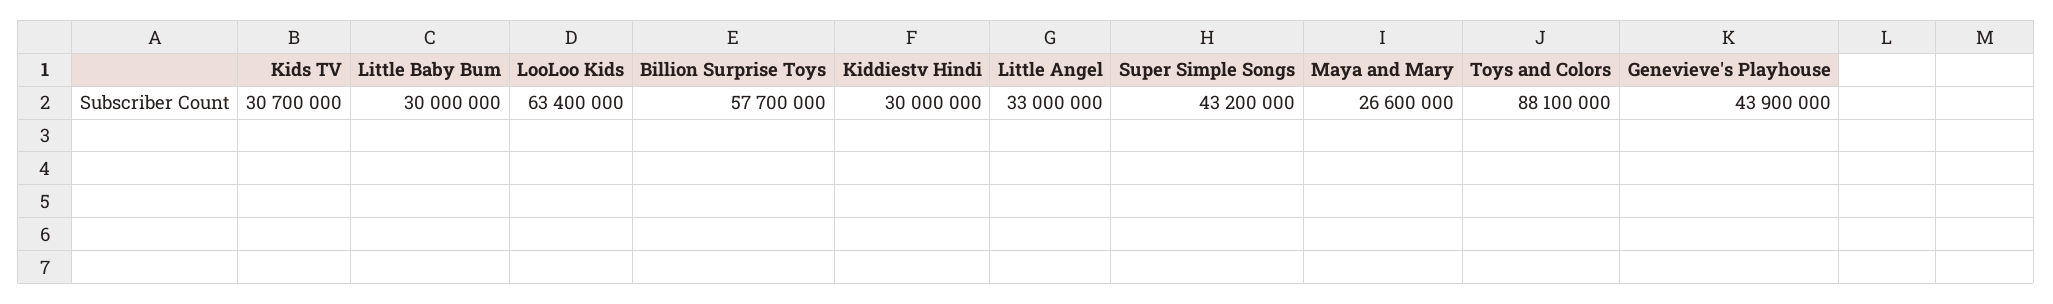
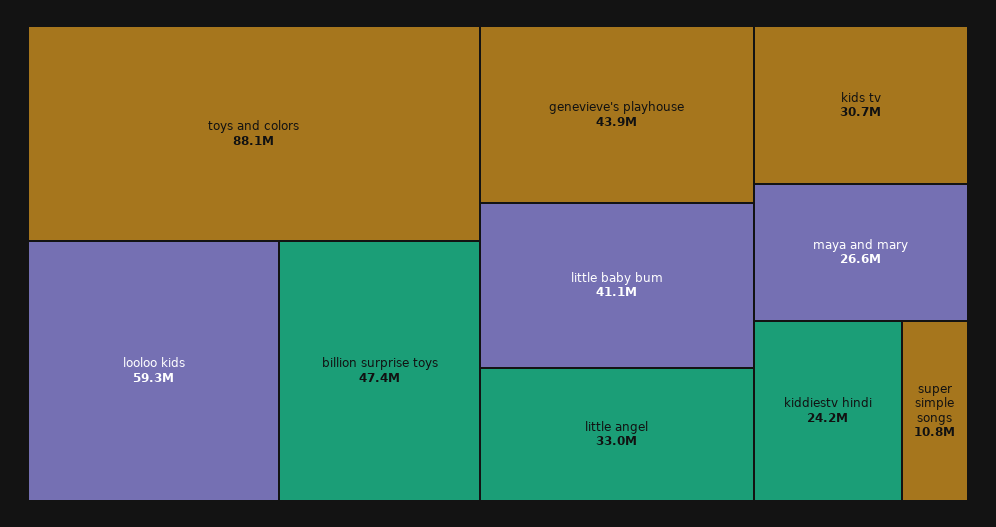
Little Baby Bum: 30000000 -> 41100000
LooLoo Kids: 63400000 -> 59300000
Billion Surprise Toys: 57700000 -> 47400000
Kiddiestv Hindi: 30000000 -> 24200000
Super Simple Songs: 43200000 -> 10800000

